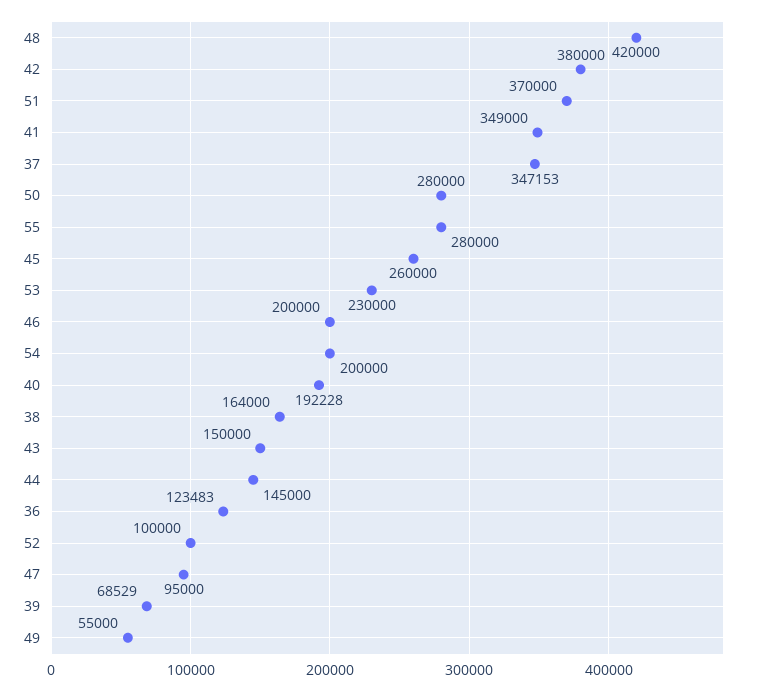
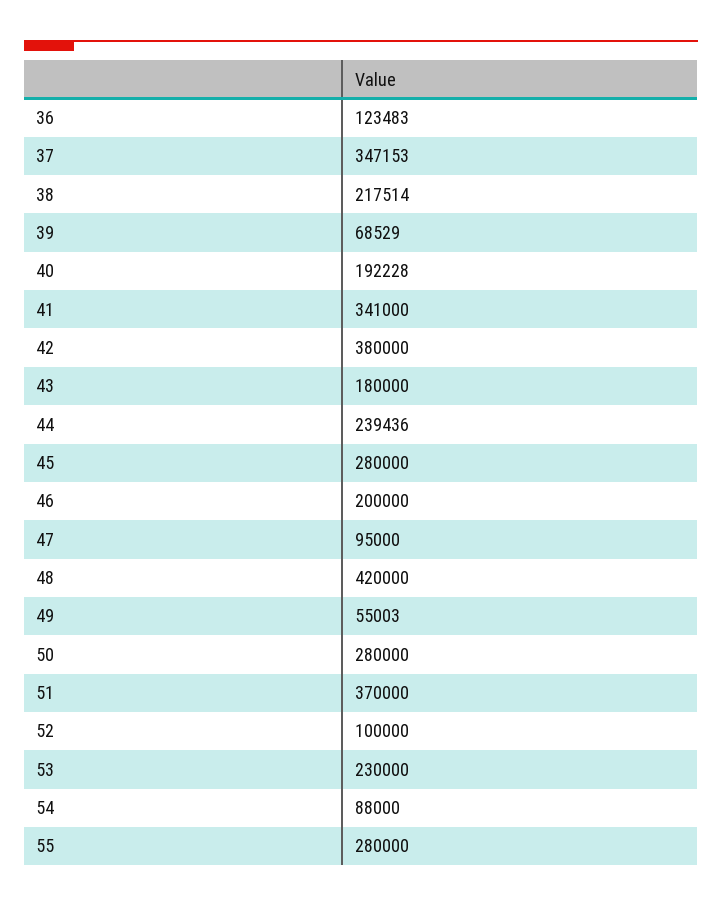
41: 349000 -> 341000
45: 260000 -> 280000
54: 200000 -> 88000
38: 164000 -> 217514
43: 150000 -> 180000
44: 145000 -> 239436
49: 55000 -> 55003

